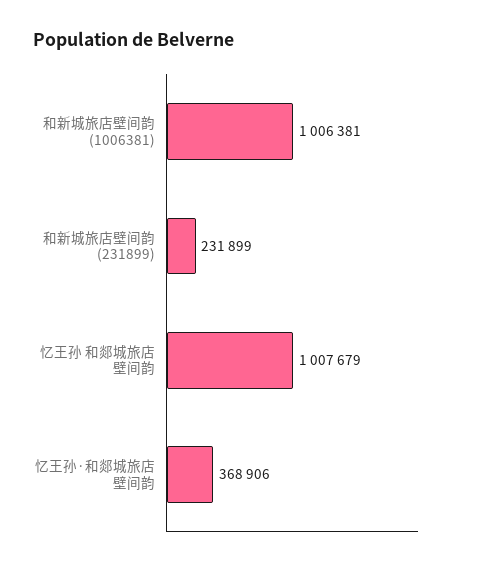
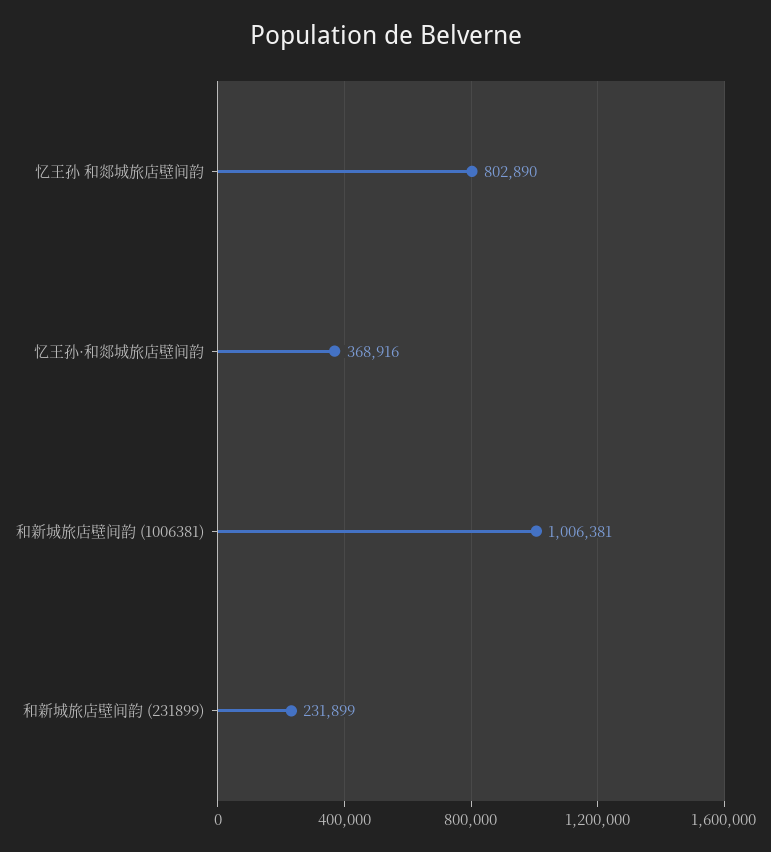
忆王孙 和郯城旅店壁间韵: 1007679 -> 802890
忆王孙·和郯城旅店壁间韵: 368906 -> 368916

